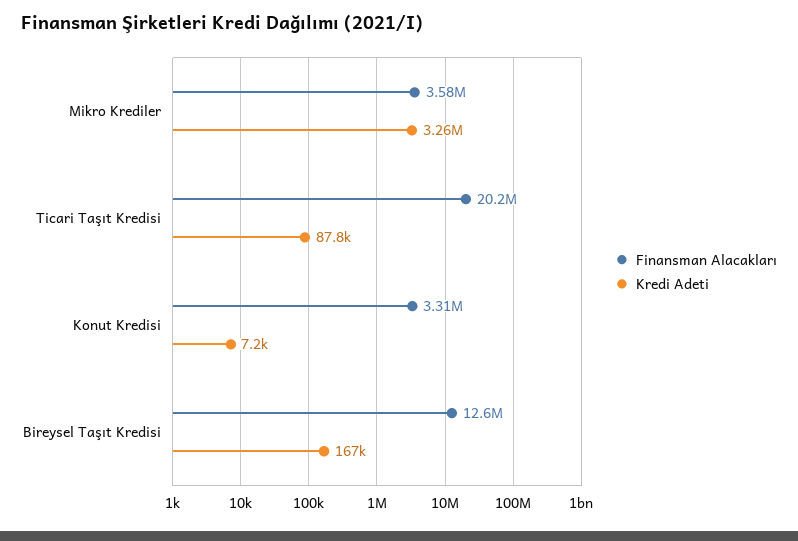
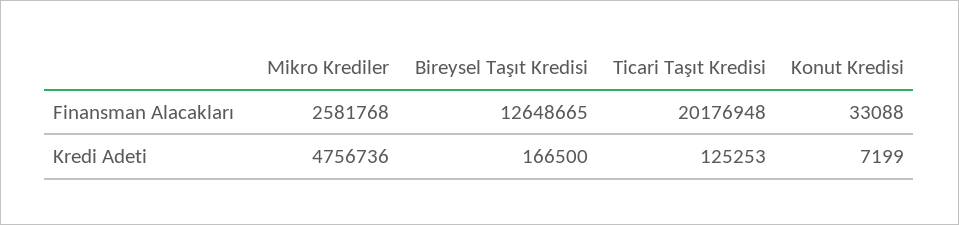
Finansman Alacakları, Mikro Krediler: 3580000 -> 2581768
Kredi Adeti, Mikro Krediler: 3260000 -> 4756736
Kredi Adeti, Ticari Taşıt Kredisi: 87800 -> 125253
Finansman Alacakları, Konut Kredisi: 3310000 -> 33088

